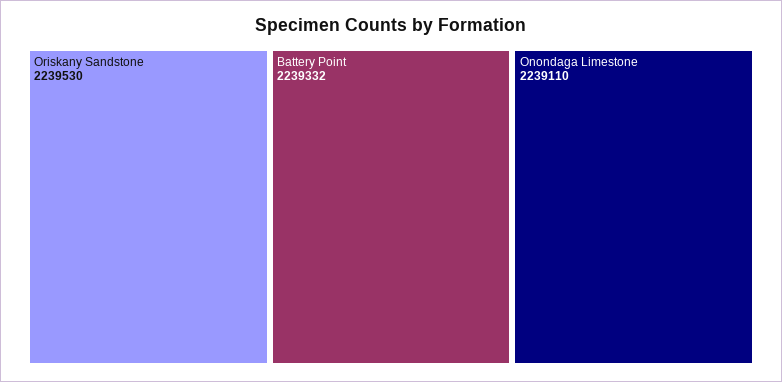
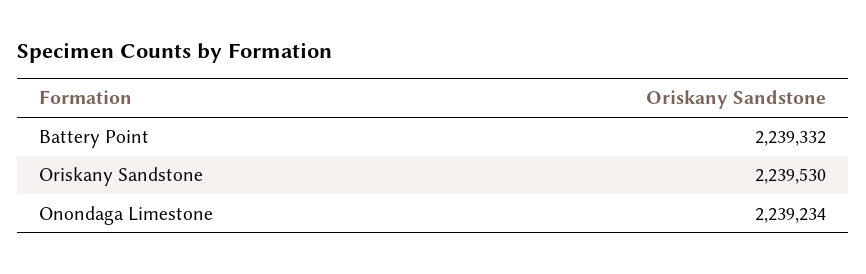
Onondaga Limestone: 2239110 -> 2239234

